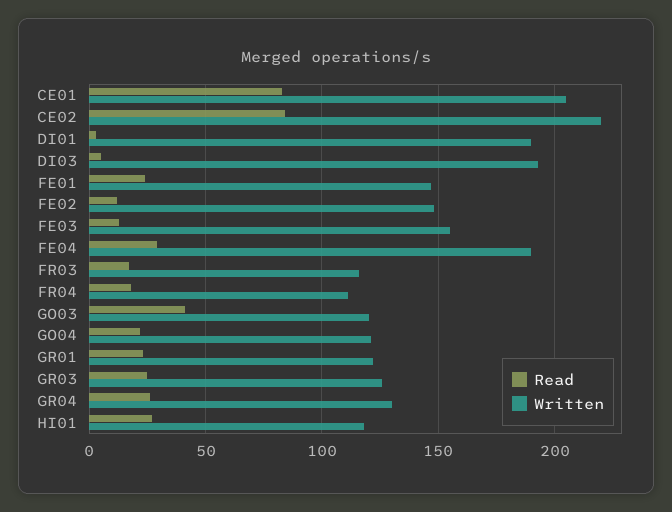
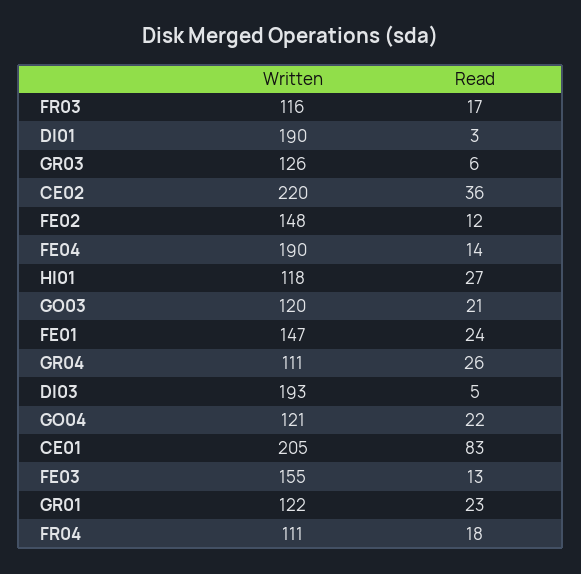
Read, CE02: 85 -> 36
Read, FE04: 30 -> 14
Read, GO03: 40 -> 21
Read, GR03: 25 -> 6
Written, GR04: 130 -> 111

